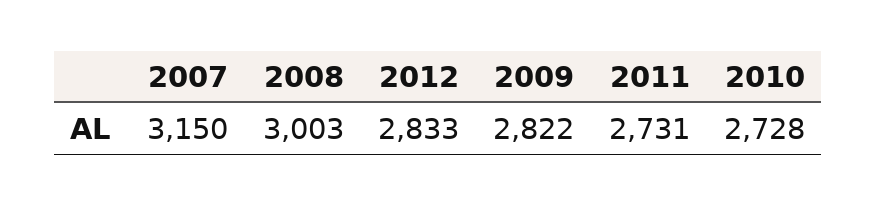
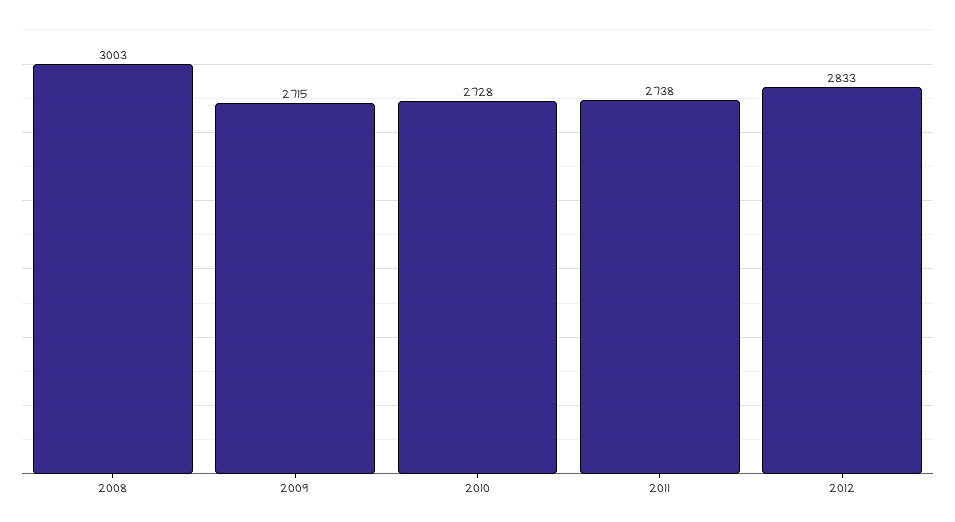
2007: 3150 -> none
2009: 2822 -> 2715
2011: 2731 -> 2738

